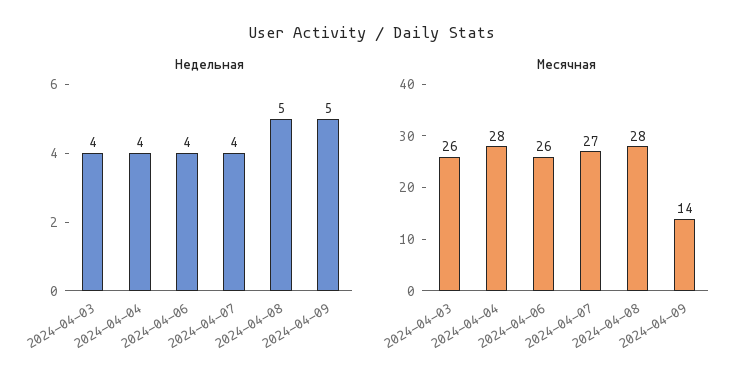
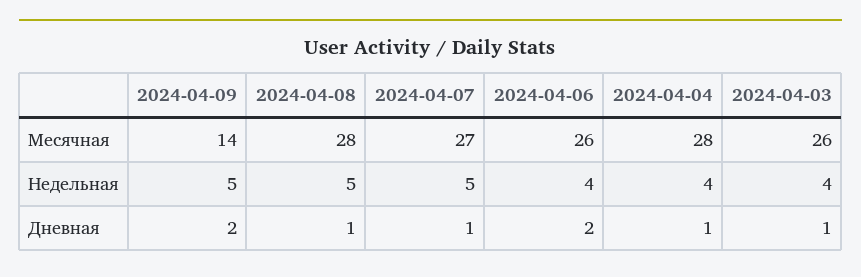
Недельная, 2024-04-07: 4 -> 5
Дневная, 2024-04-09: none -> 2
Дневная, 2024-04-08: none -> 1
Дневная, 2024-04-07: none -> 1
Дневная, 2024-04-06: none -> 2
Дневная, 2024-04-04: none -> 1
Дневная, 2024-04-03: none -> 1

